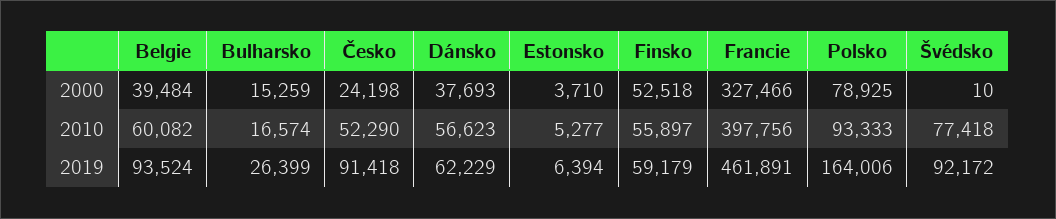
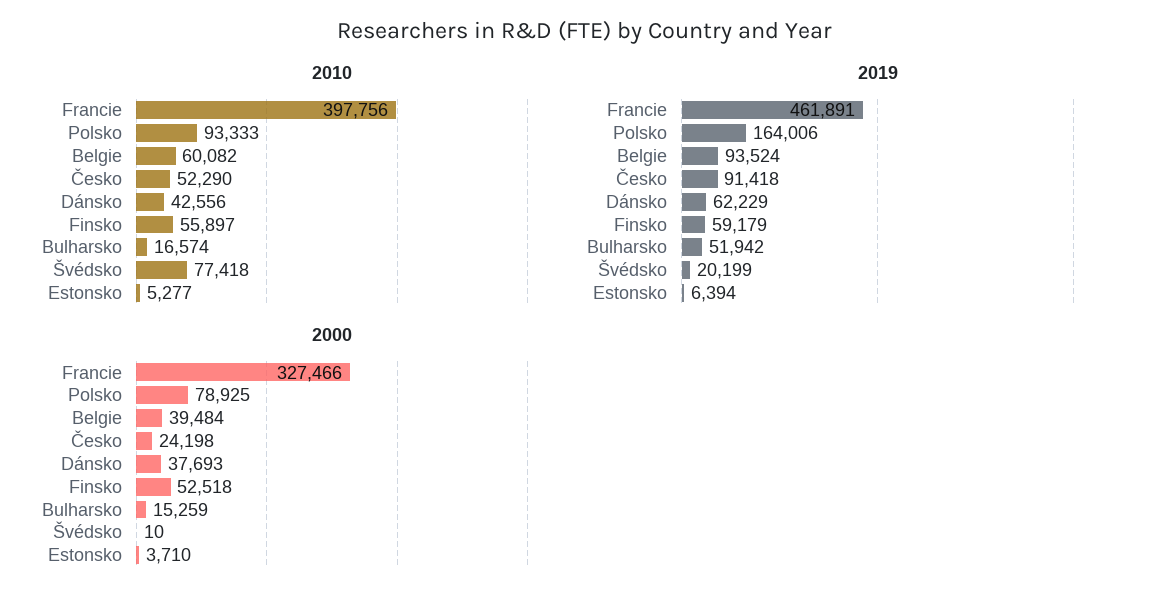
2010, Dánsko: 56623 -> 42556
2019, Bulharsko: 26399 -> 51942
2019, Švédsko: 92172 -> 20199

